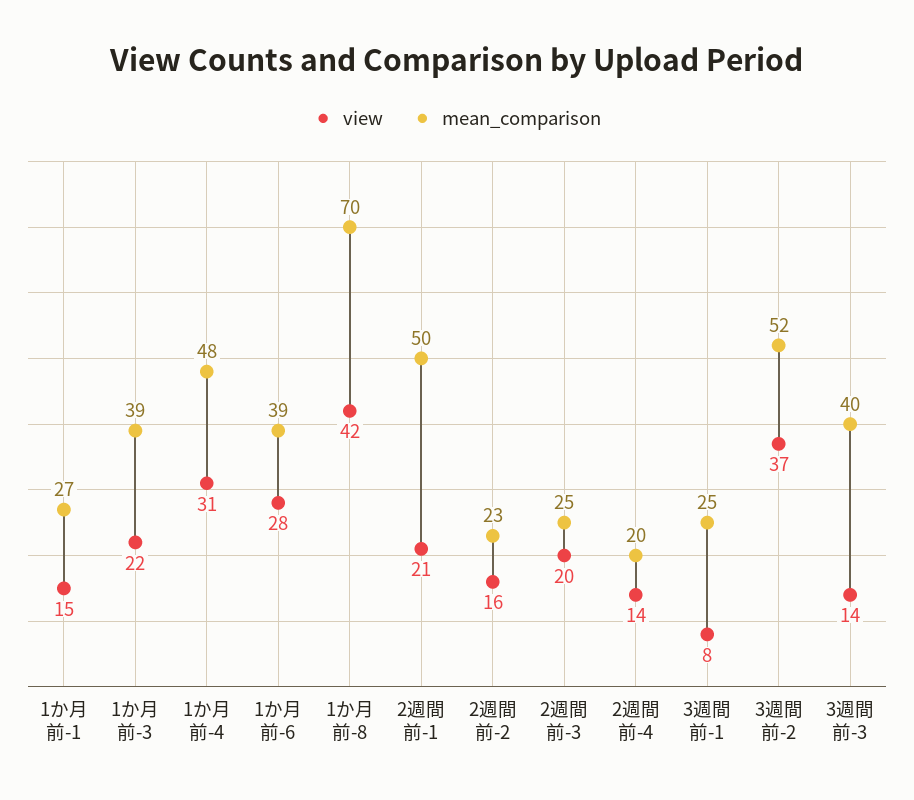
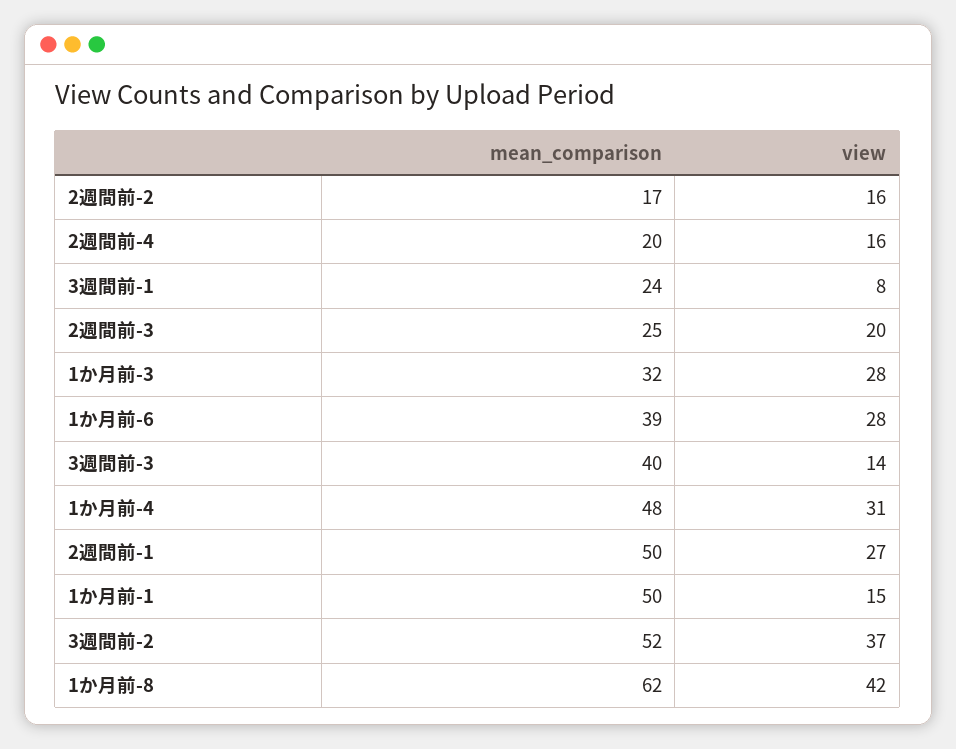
mean_comparison, 1か月前-1: 27 -> 50
view, 1か月前-3: 22 -> 28
mean_comparison, 1か月前-3: 39 -> 32
mean_comparison, 1か月前-8: 70 -> 62
view, 2週間前-1: 21 -> 27
mean_comparison, 2週間前-2: 23 -> 17
view, 2週間前-4: 14 -> 16
mean_comparison, 3週間前-1: 25 -> 24

